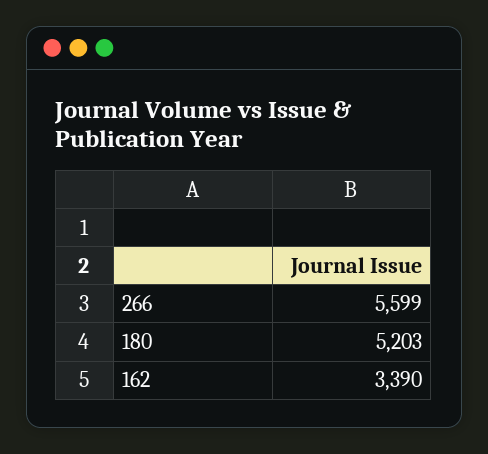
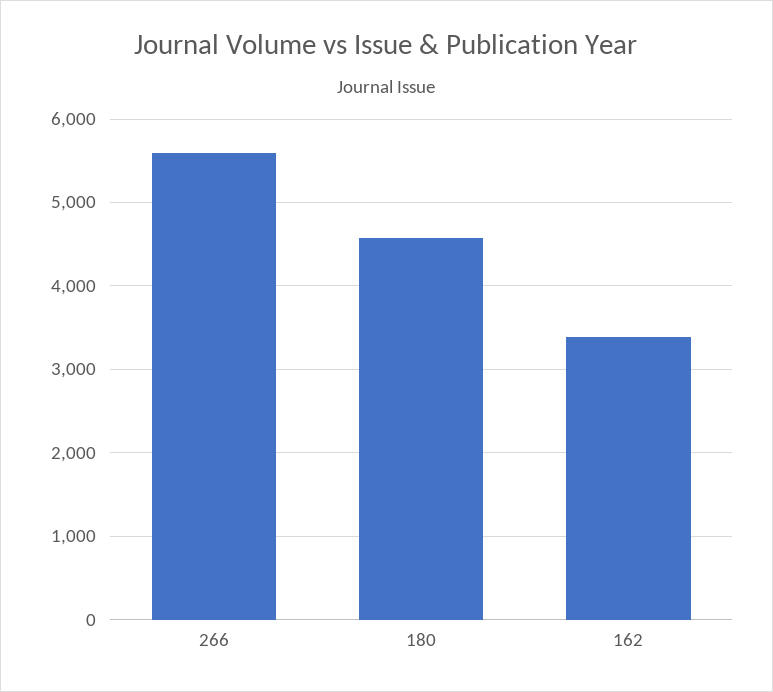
180: 5203 -> 4600

